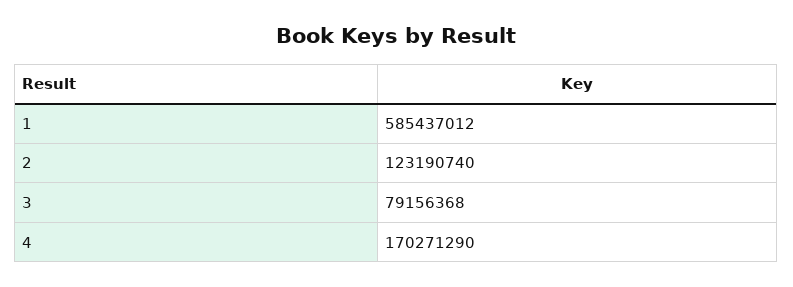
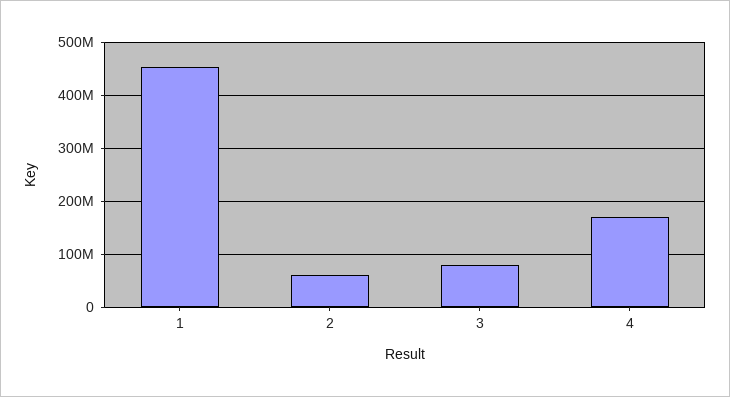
1: 585437012 -> 460000000
2: 123190740 -> 60000000

